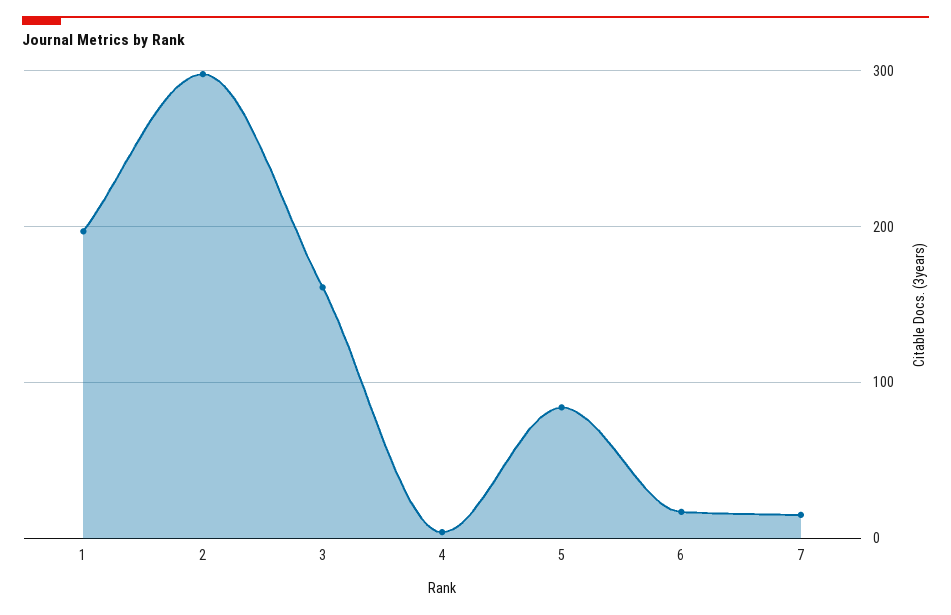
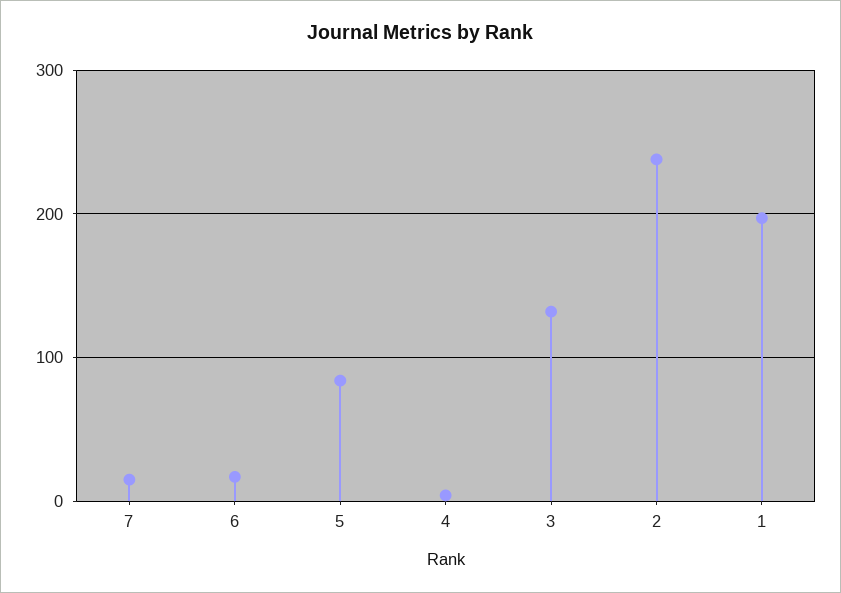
2: 300 -> 240
3: 160 -> 130

